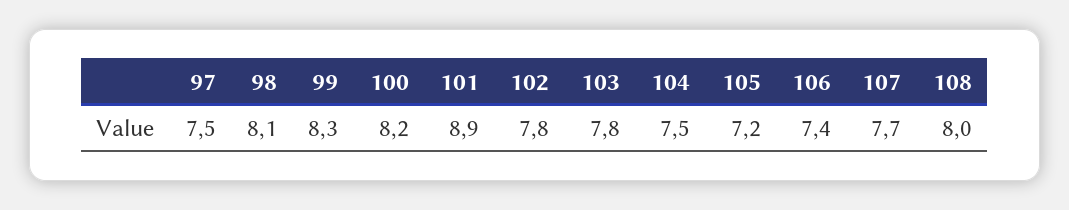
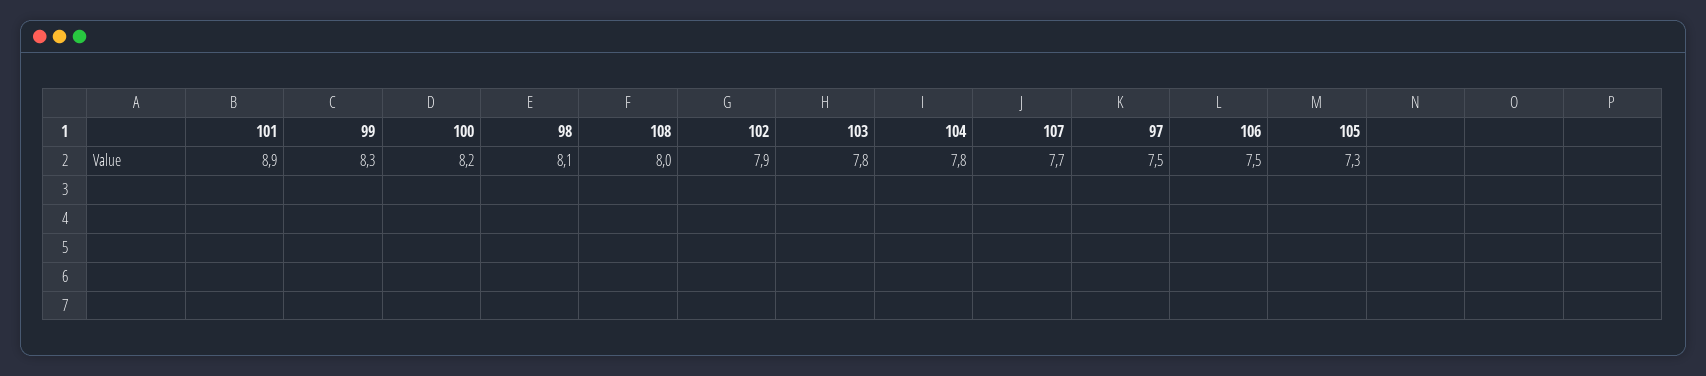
102: 7.8 -> 7.9
104: 7.5 -> 7.8
105: 7.2 -> 7.3
106: 7.4 -> 7.5

